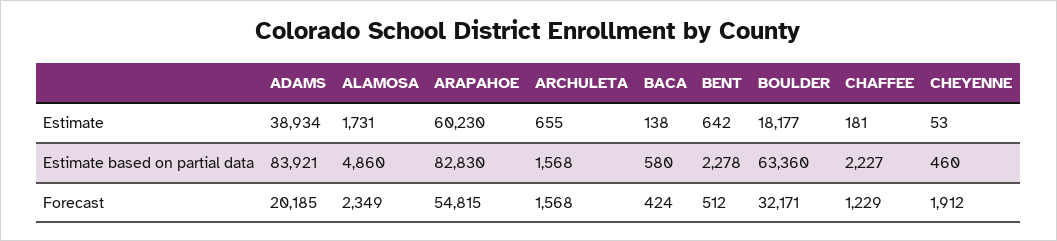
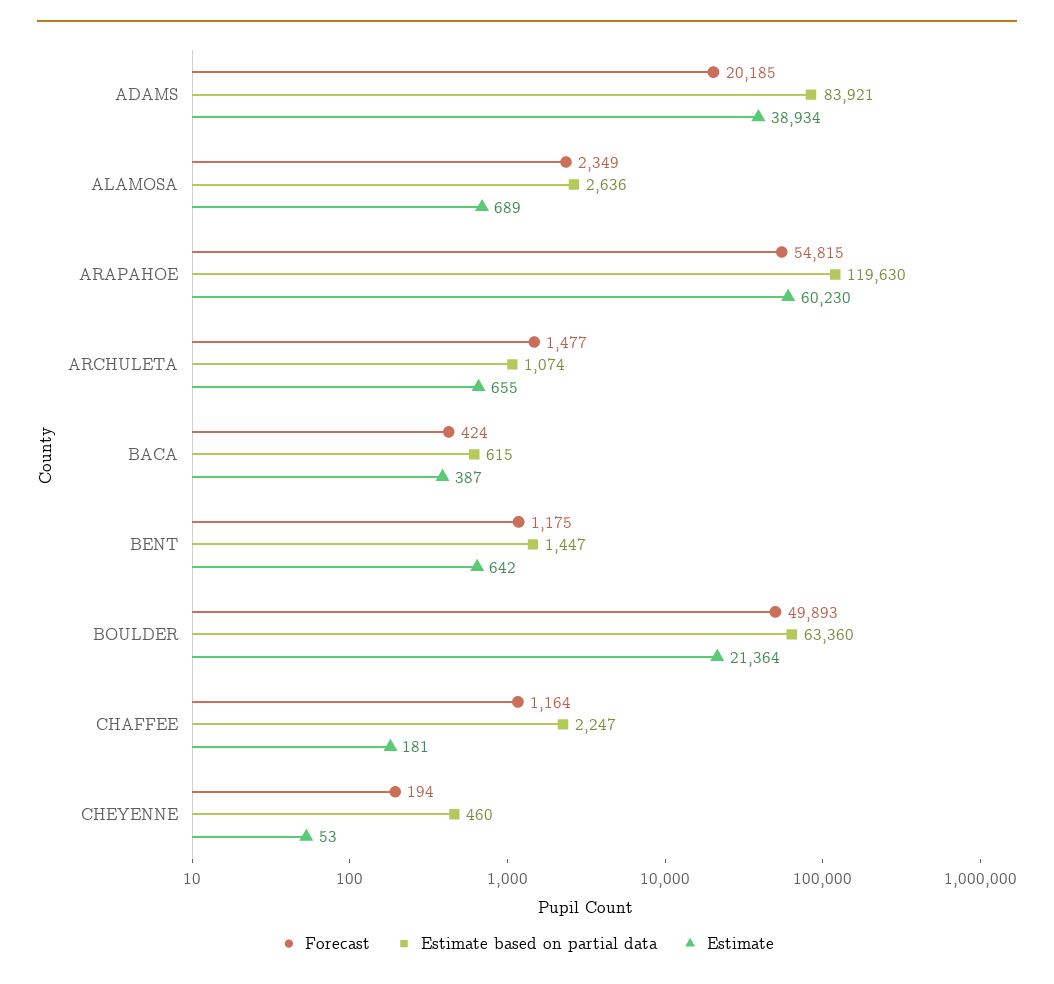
Estimate, ALAMOSA: 1731 -> 689
Estimate, BACA: 138 -> 387
Estimate, BOULDER: 18177 -> 21364
Estimate based on partial data, ALAMOSA: 4860 -> 2636
Estimate based on partial data, ARAPAHOE: 82830 -> 119630
Estimate based on partial data, ARCHULETA: 1568 -> 1074
Estimate based on partial data, BACA: 580 -> 615
Estimate based on partial data, BENT: 2278 -> 1447
Estimate based on partial data, CHAFFEE: 2227 -> 2247
Forecast, ARCHULETA: 1568 -> 1477
Forecast, BENT: 512 -> 1175
Forecast, BOULDER: 32171 -> 49893
Forecast, CHAFFEE: 1229 -> 1164
Forecast, CHEYENNE: 1912 -> 194

